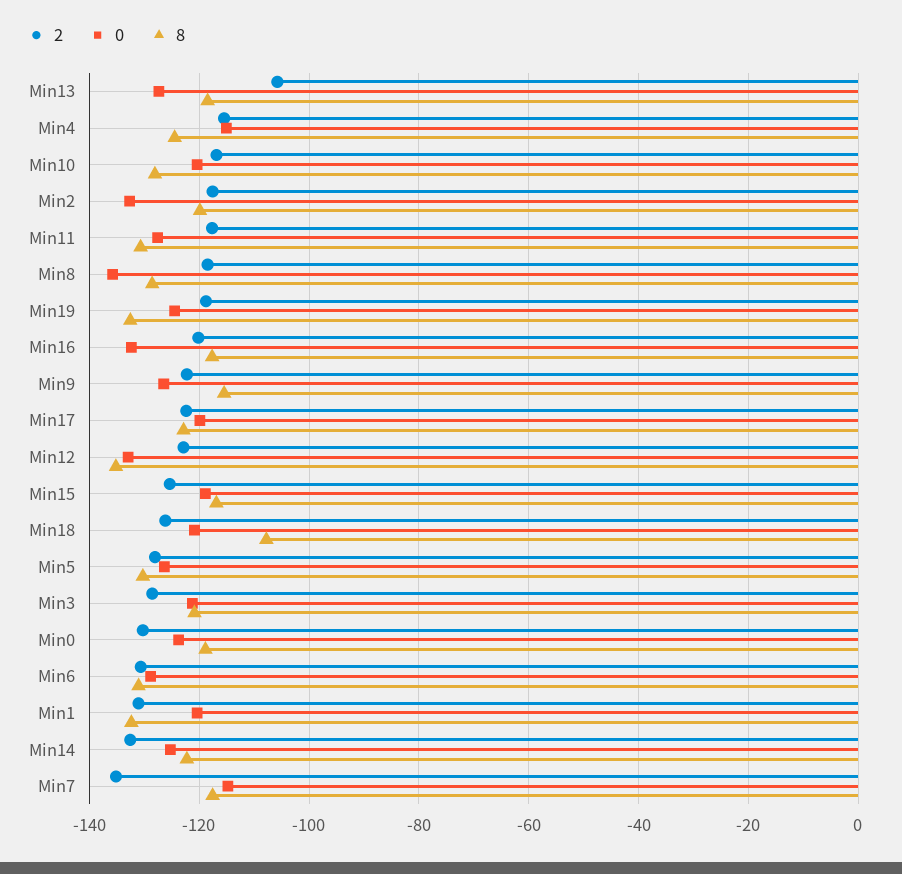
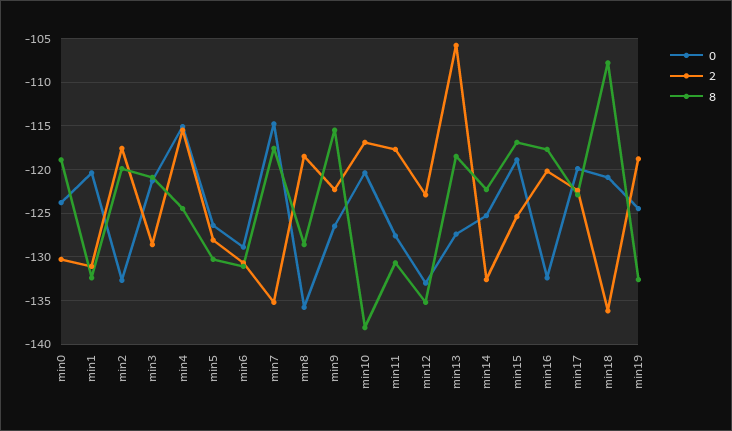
8, Min10: -128 -> -138
2, Min18: -126 -> -136

